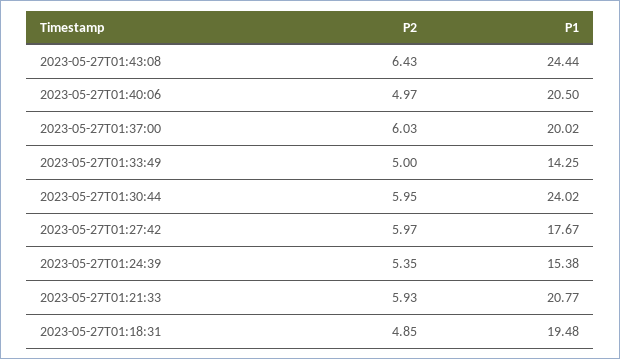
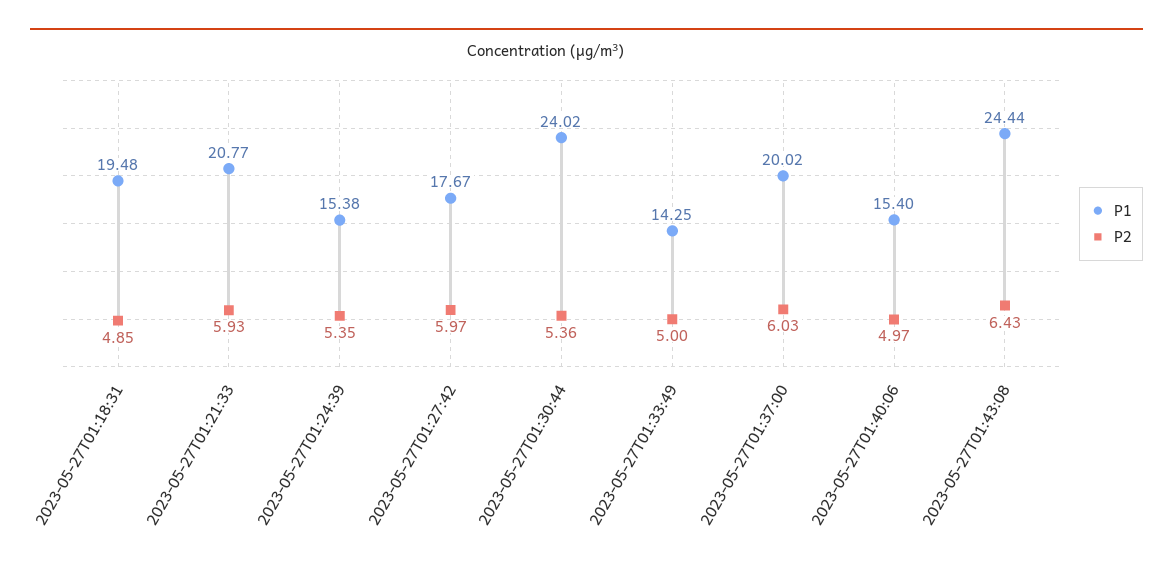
P1, 2023-05-27T01:40:06: 20.5 -> 15.4
P2, 2023-05-27T01:30:44: 5.95 -> 5.36

